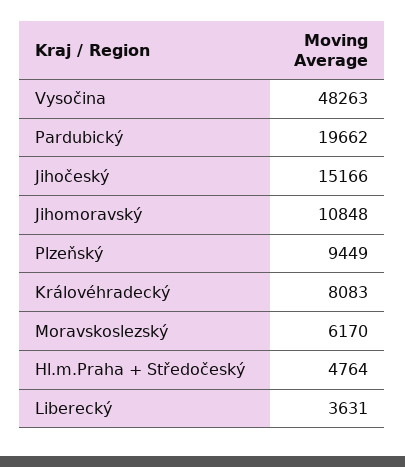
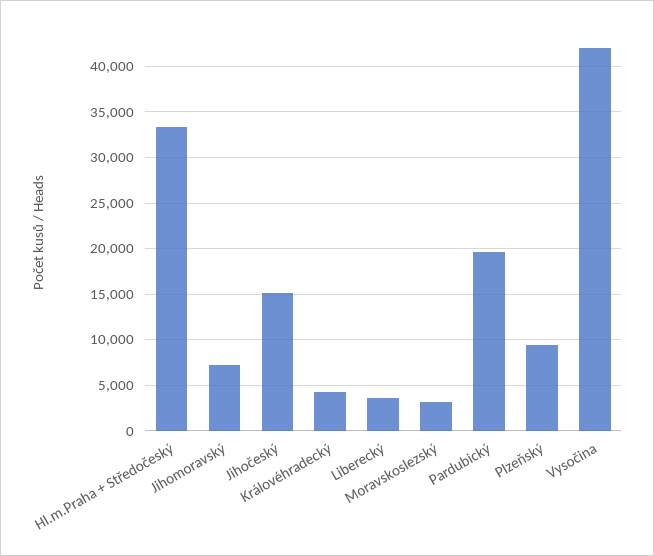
Vysočina: 48263 -> 42000
Jihomoravský: 10848 -> 7000
Královéhradecký: 8083 -> 4000
Moravskoslezský: 6170 -> 3000
Hl.m.Praha + Středočeský: 4764 -> 33000

